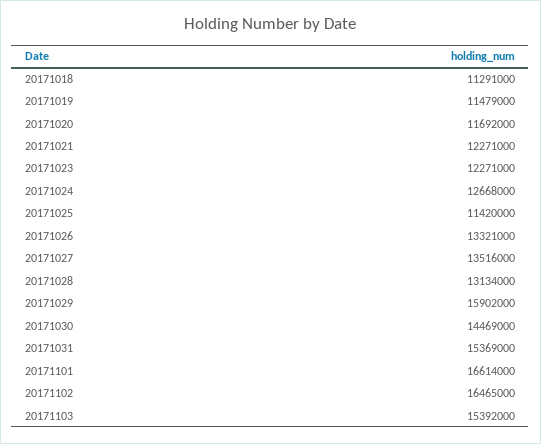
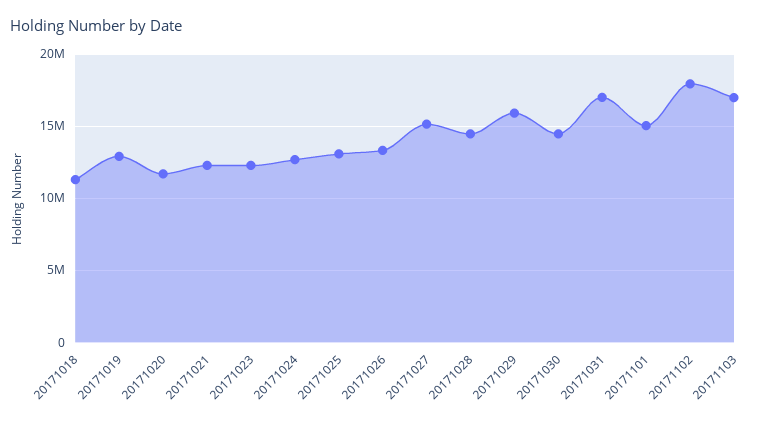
20171019: 11479000 -> 13000000
20171025: 11420000 -> 13000000
20171027: 13516000 -> 15000000
20171028: 13134000 -> 14500000
20171031: 15369000 -> 17000000
20171101: 16614000 -> 15000000
20171102: 16465000 -> 18000000
20171103: 15392000 -> 17000000

